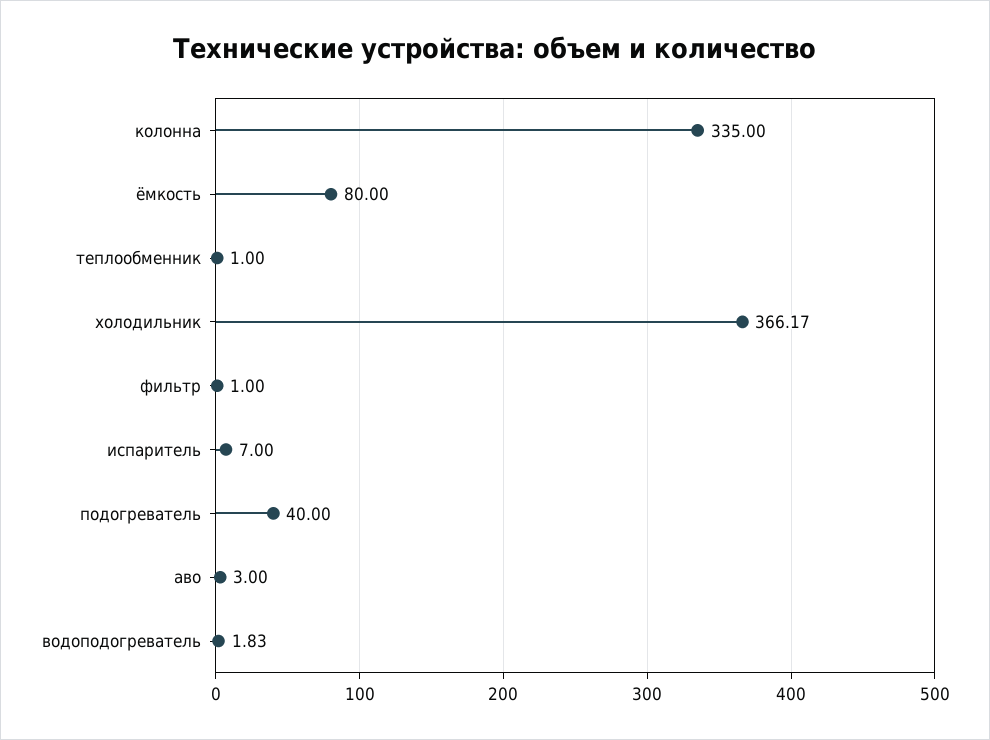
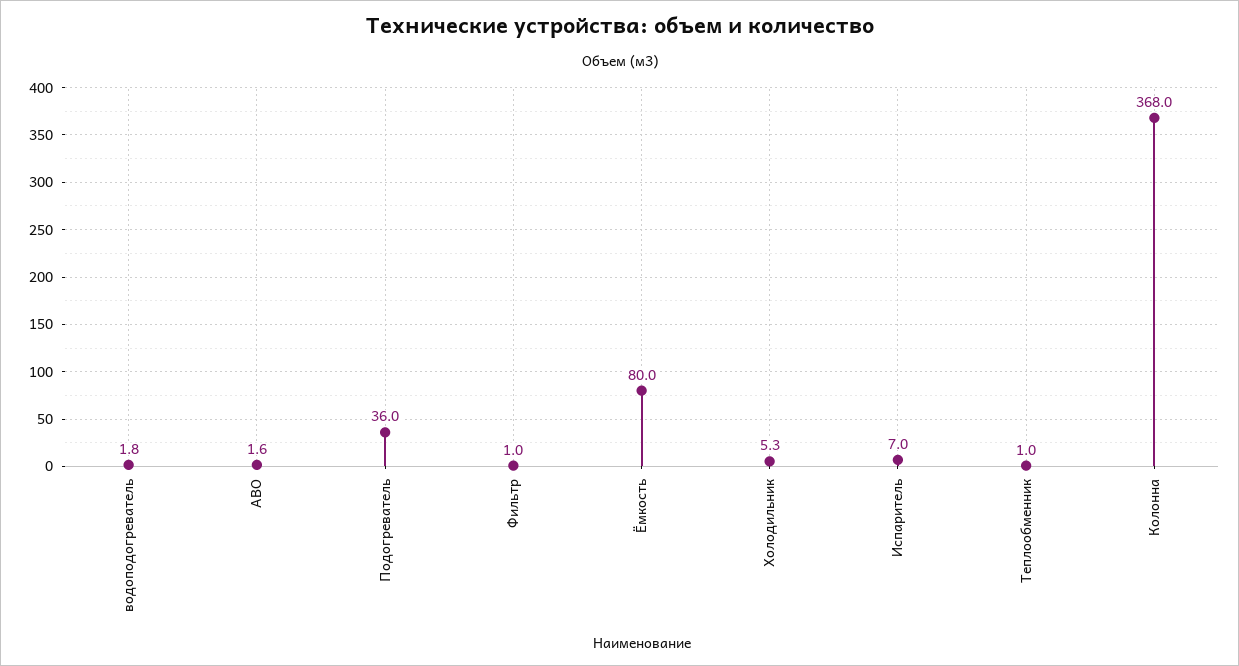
колонна: 335 -> 368
холодильник: 366.17 -> 5.3
подогреватель: 40 -> 36
аво: 3 -> 1.6

